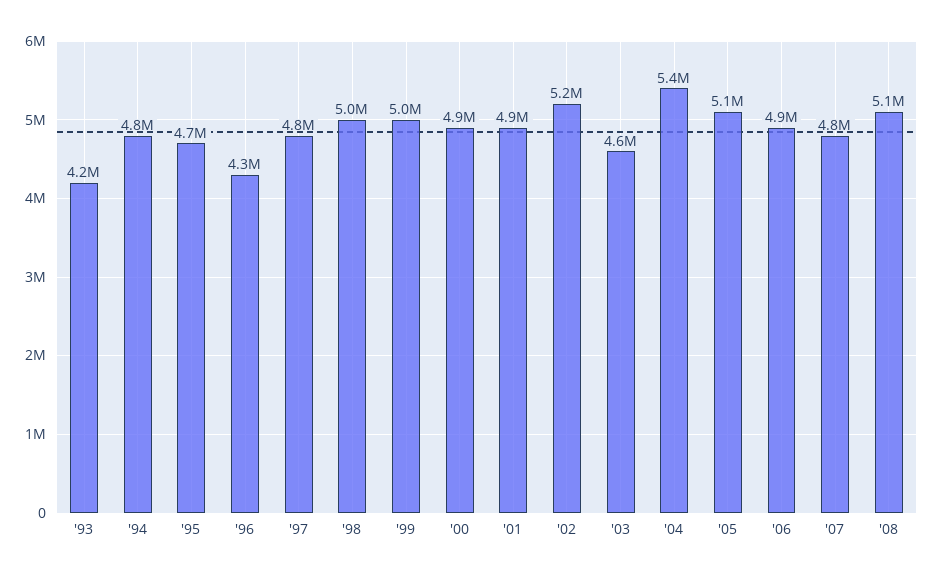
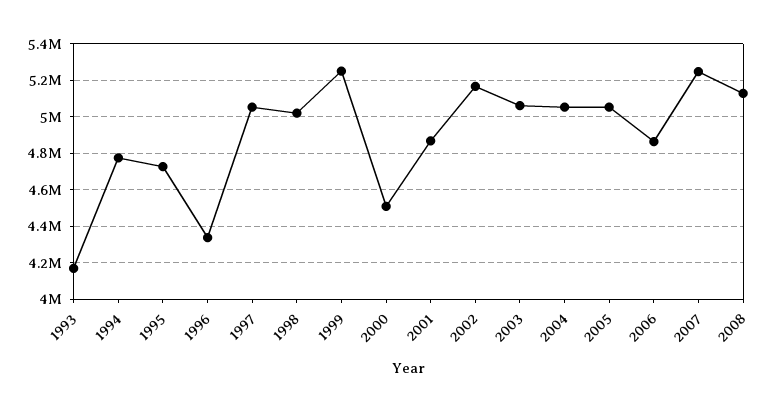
'97: 4800000 -> 5050000
'99: 5000000 -> 5250000
'00: 4900000 -> 4500000
'03: 4600000 -> 5050000
'04: 5400000 -> 5050000
'07: 4800000 -> 5250000

